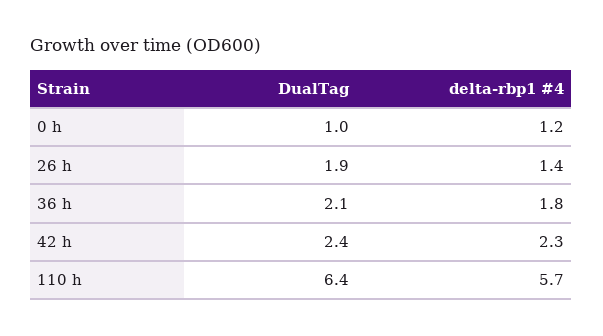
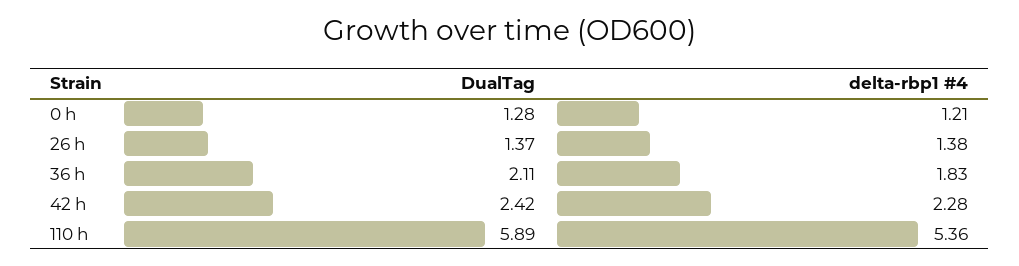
DualTag, 0 h: 1 -> 1.28
DualTag, 26 h: 1.9 -> 1.37
DualTag, 110 h: 6.4 -> 5.89
delta-rbp1 #4, 110 h: 5.7 -> 5.36

